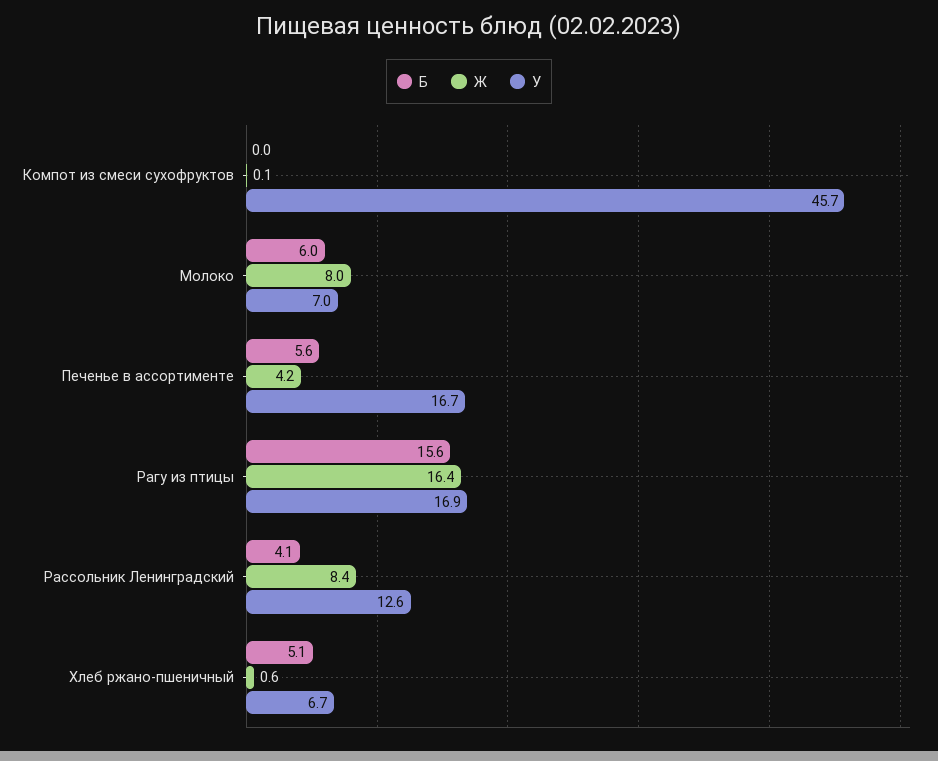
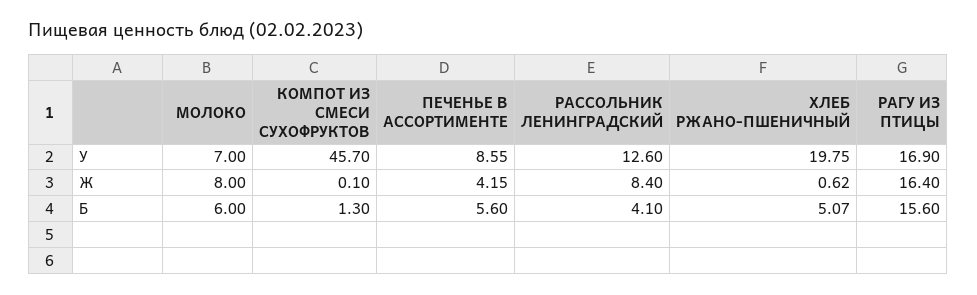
Б, Компот из смеси сухофруктов: 0 -> 1.3
У, Печенье в ассортименте: 16.7 -> 8.55
У, Хлеб ржано-пшеничный: 6.7 -> 19.75

